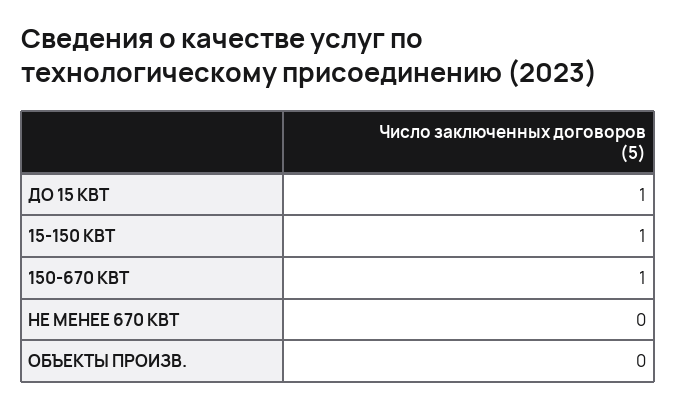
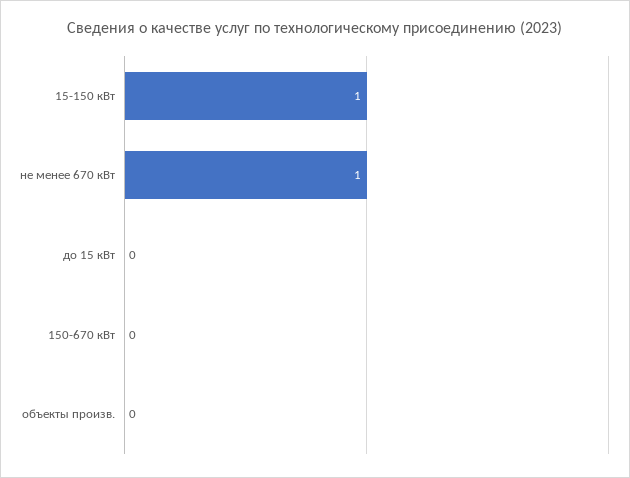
ДО 15 КВТ: 1 -> 0
150-670 КВТ: 1 -> 0
НЕ МЕНЕЕ 670 КВТ: 0 -> 1

